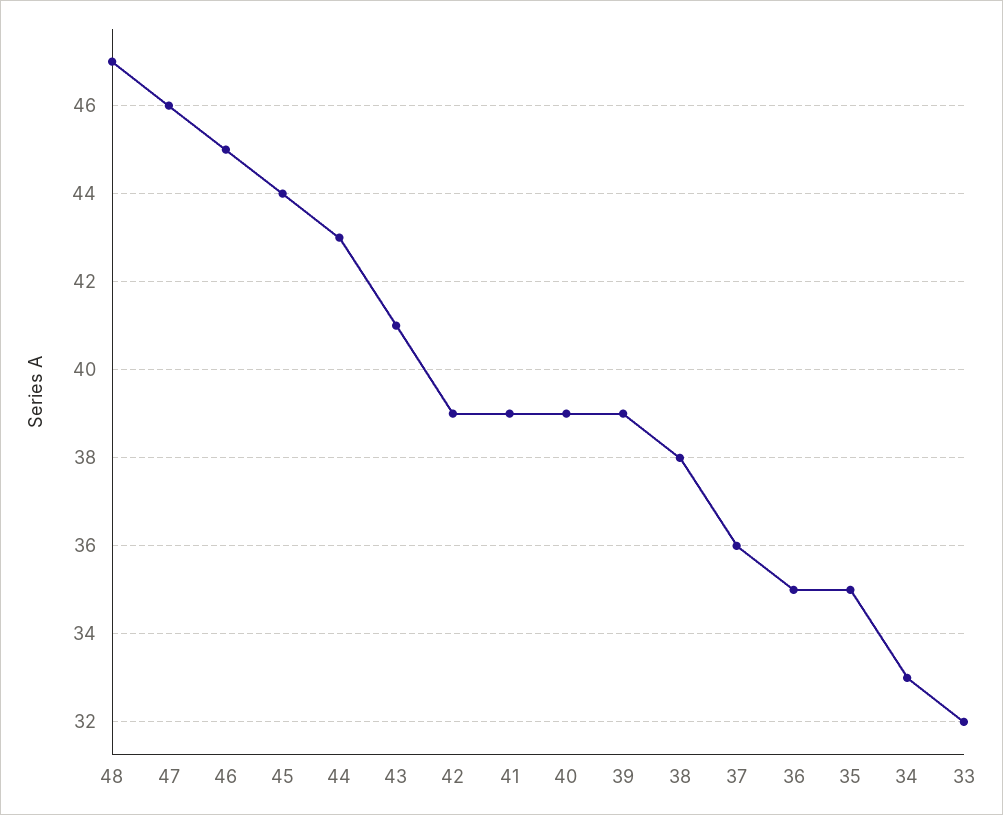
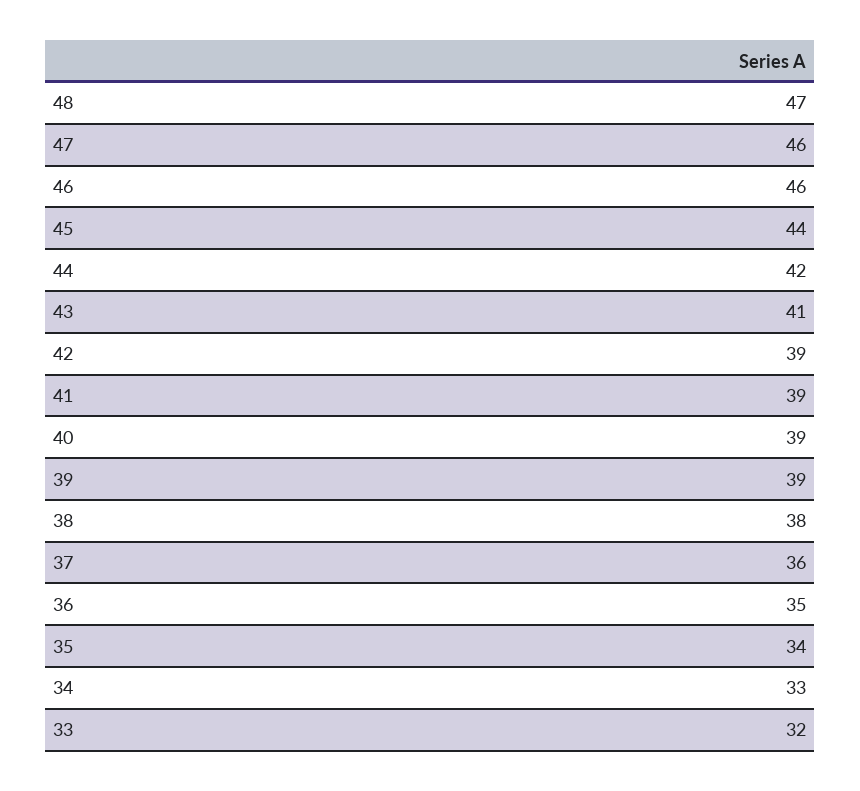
46: 45 -> 46
44: 43 -> 42
35: 35 -> 34

